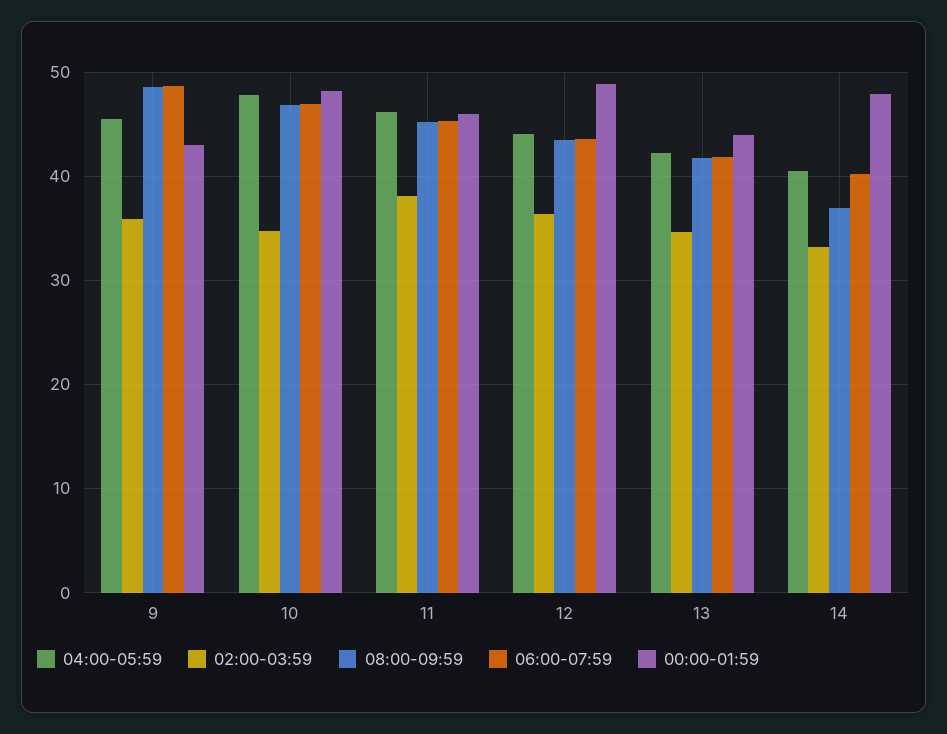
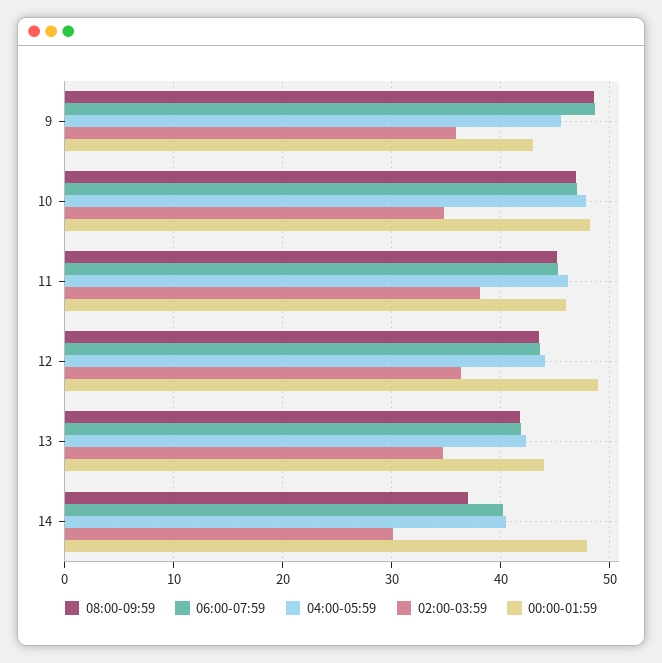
02:00-03:59, 14: 33 -> 30

